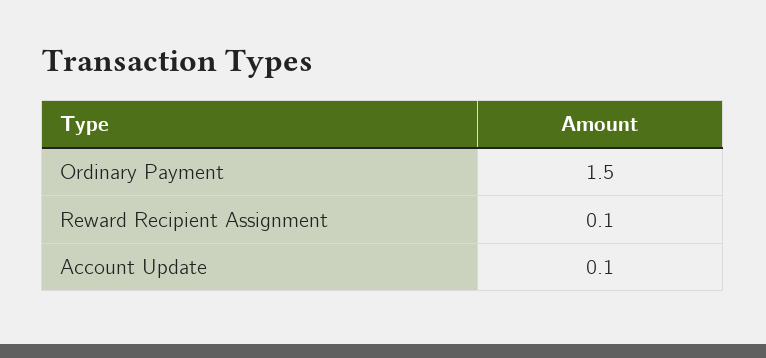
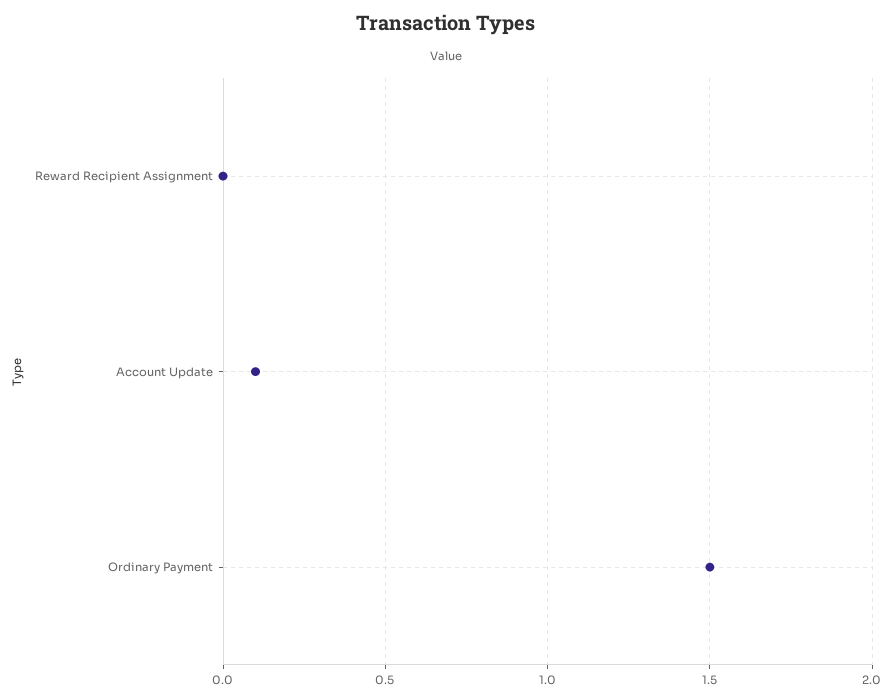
Reward Recipient Assignment: 0.1 -> 0

